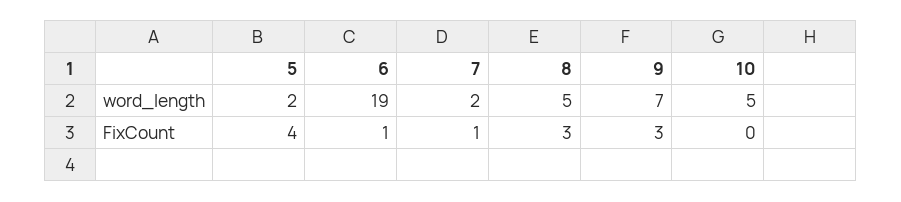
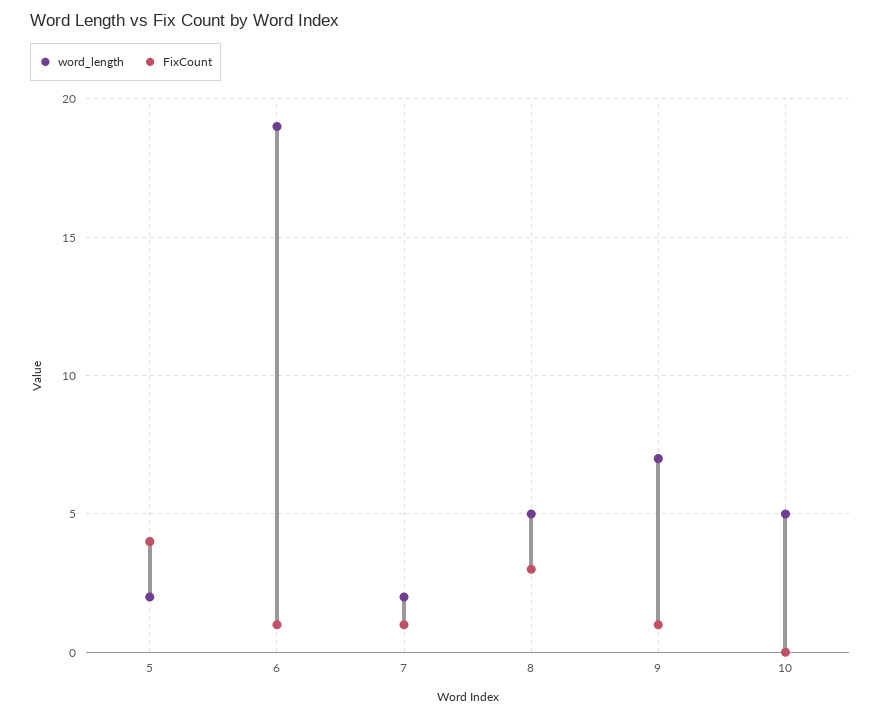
FixCount, 9: 3 -> 1

